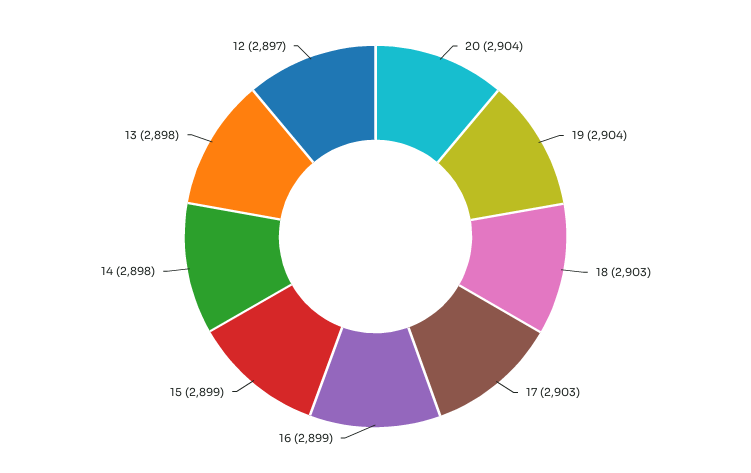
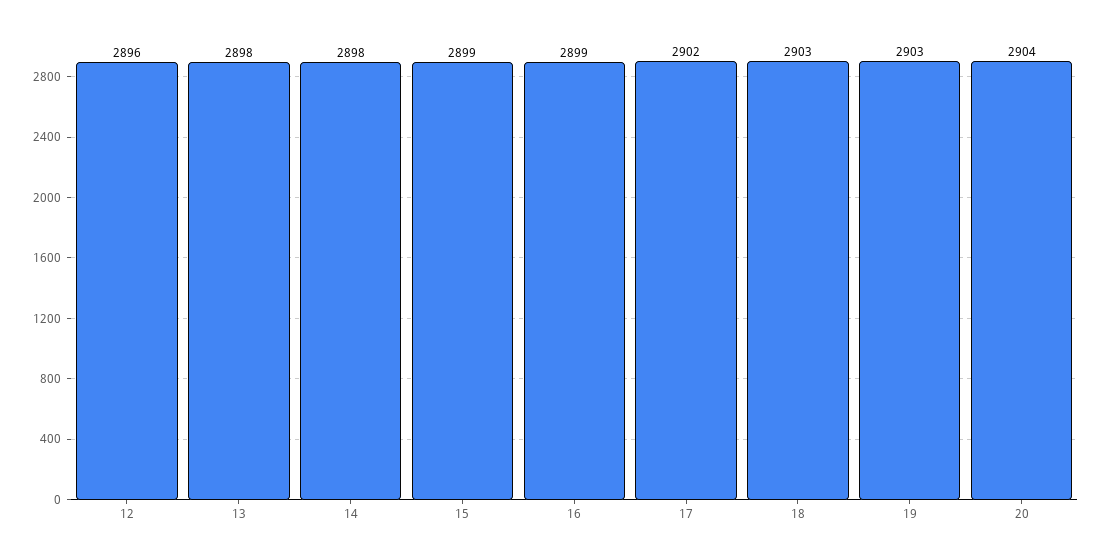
19: 2904 -> 2903
17: 2903 -> 2902
12: 2897 -> 2896

